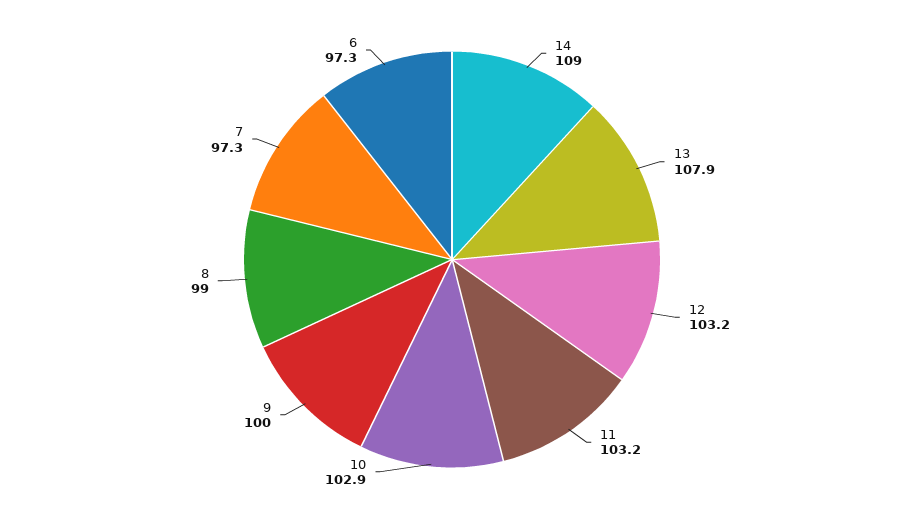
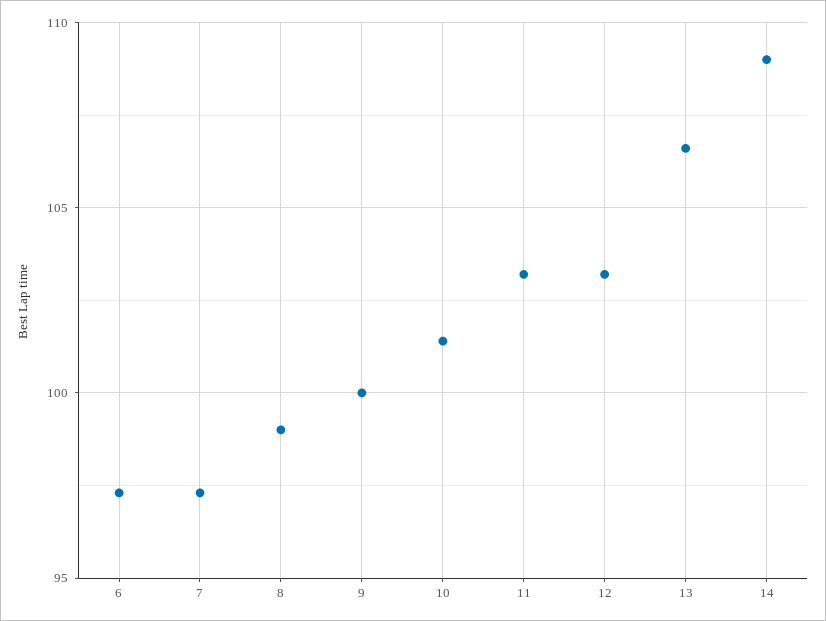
13: 107.9 -> 106.5
10: 102.9 -> 101.5

